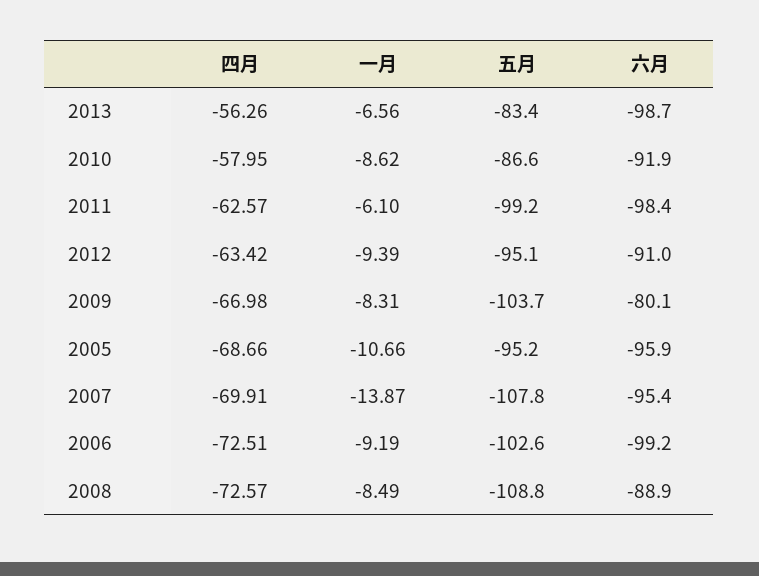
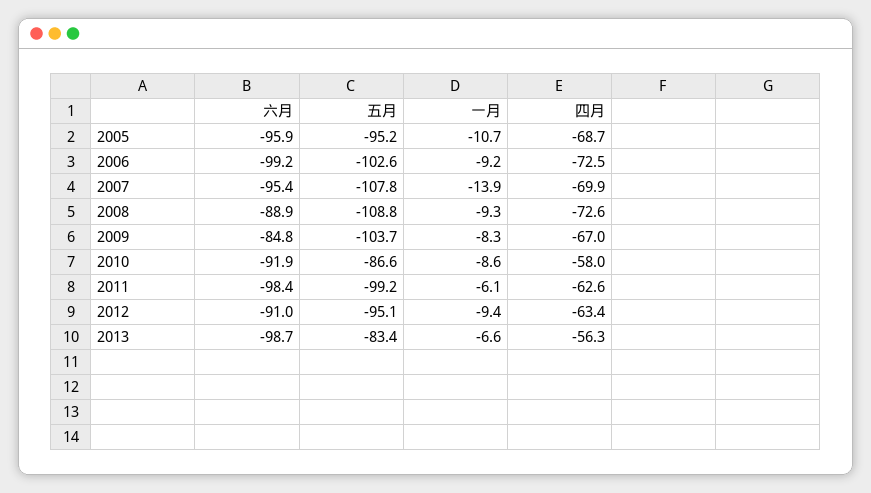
六月, 2009: -80.1 -> -84.8
一月, 2008: -8.49 -> -9.3

